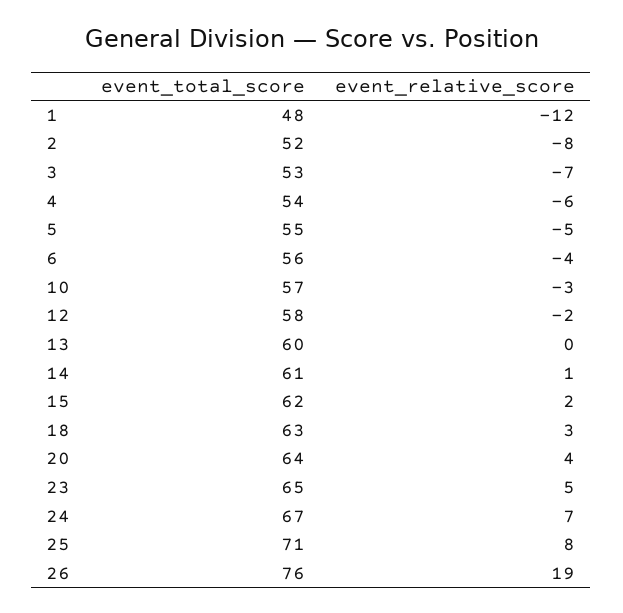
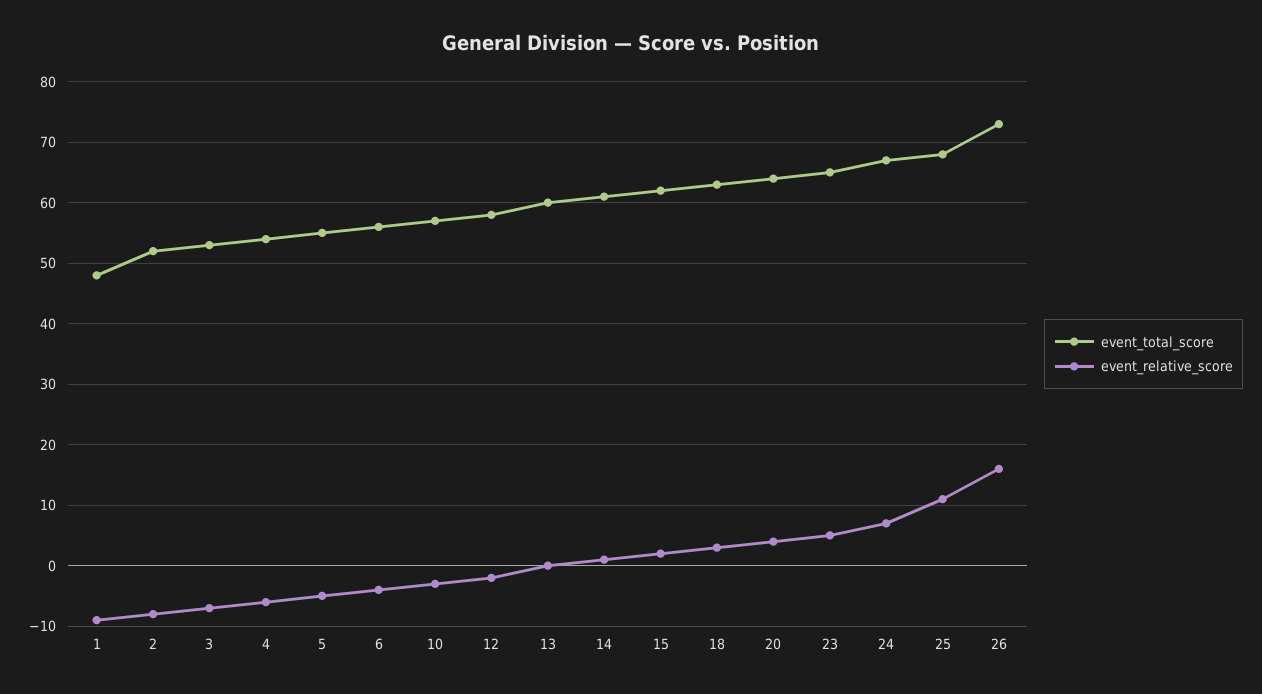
event_relative_score, 1: -12 -> -9
event_total_score, 25: 71 -> 68
event_relative_score, 25: 8 -> 11
event_total_score, 26: 76 -> 73
event_relative_score, 26: 19 -> 16

